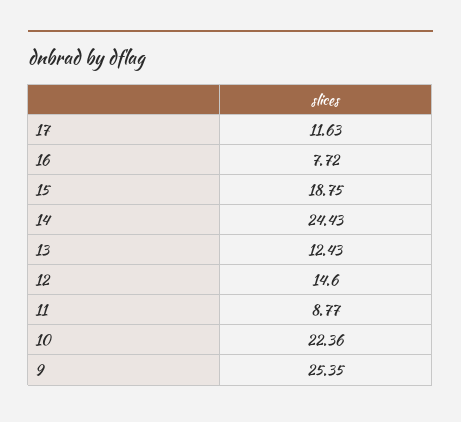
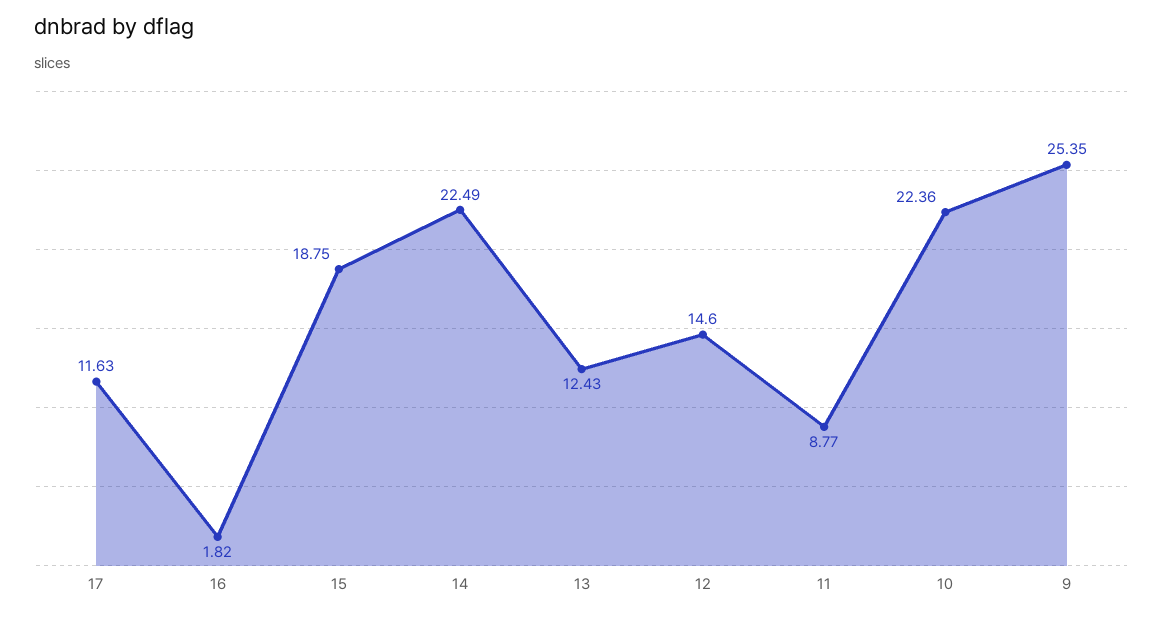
16: 7.72 -> 1.82
14: 24.43 -> 22.49

